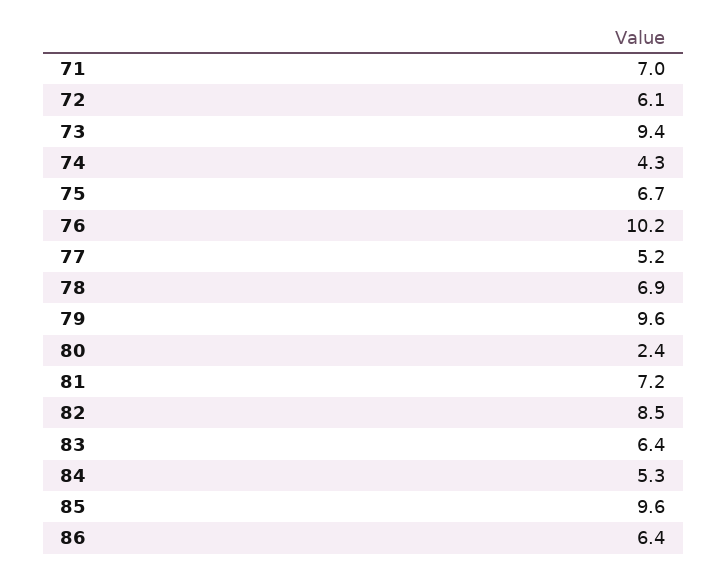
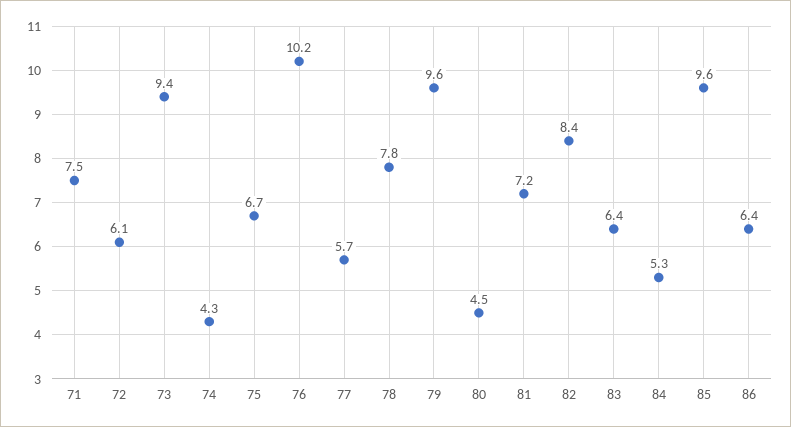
71: 7 -> 7.5
77: 5.2 -> 5.7
78: 6.9 -> 7.8
80: 2.4 -> 4.5
82: 8.5 -> 8.4

